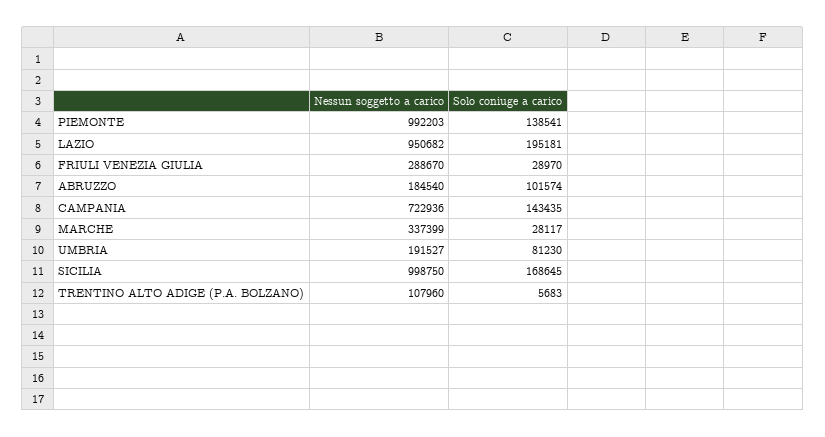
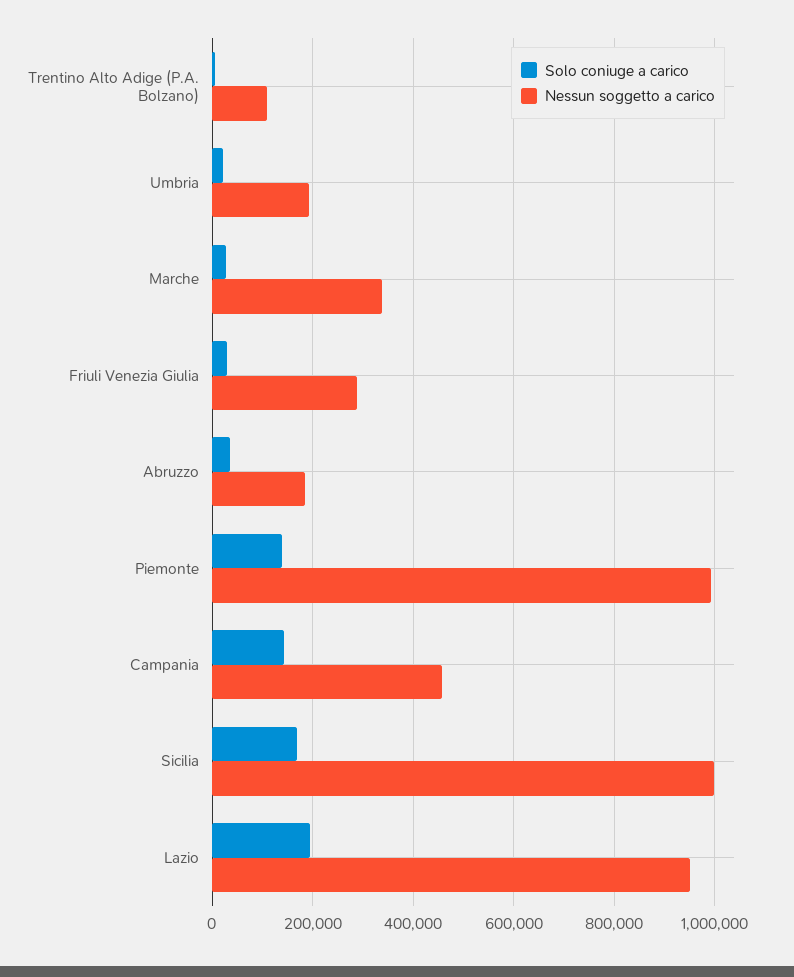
Solo coniuge a carico, ABRUZZO: 101574 -> 40000
Nessun soggetto a carico, CAMPANIA: 722936 -> 460000
Solo coniuge a carico, UMBRIA: 81230 -> 20000

